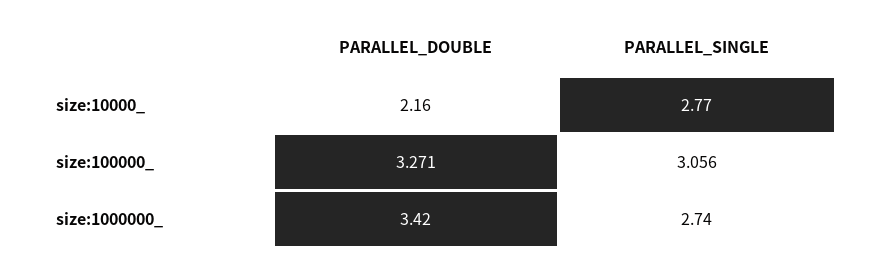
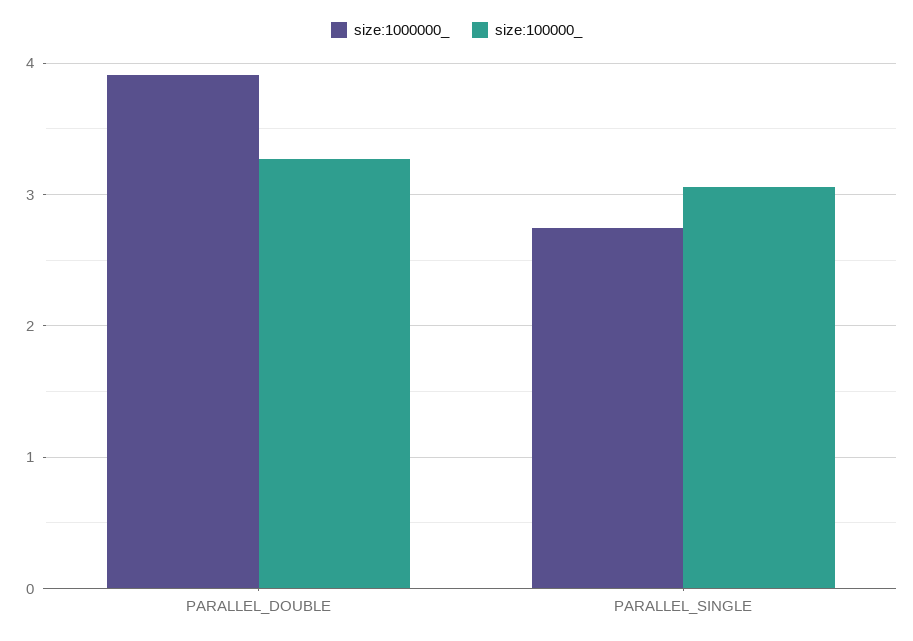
size:10000_, PARALLEL_DOUBLE: 2.16 -> none
size:10000_, PARALLEL_SINGLE: 2.77 -> none
size:1000000_, PARALLEL_DOUBLE: 3.42 -> 3.9

